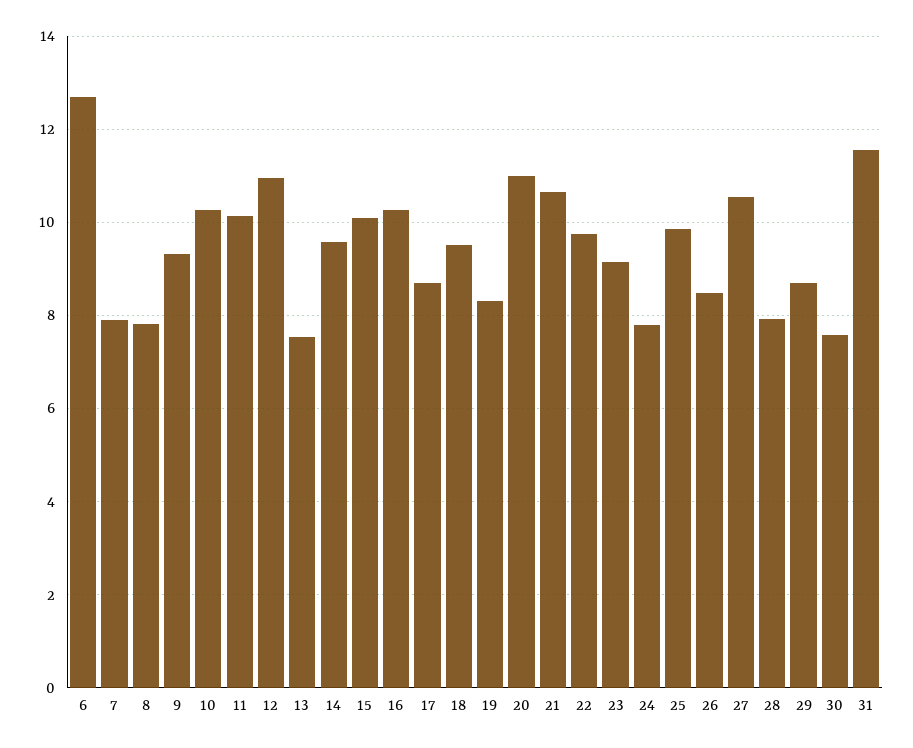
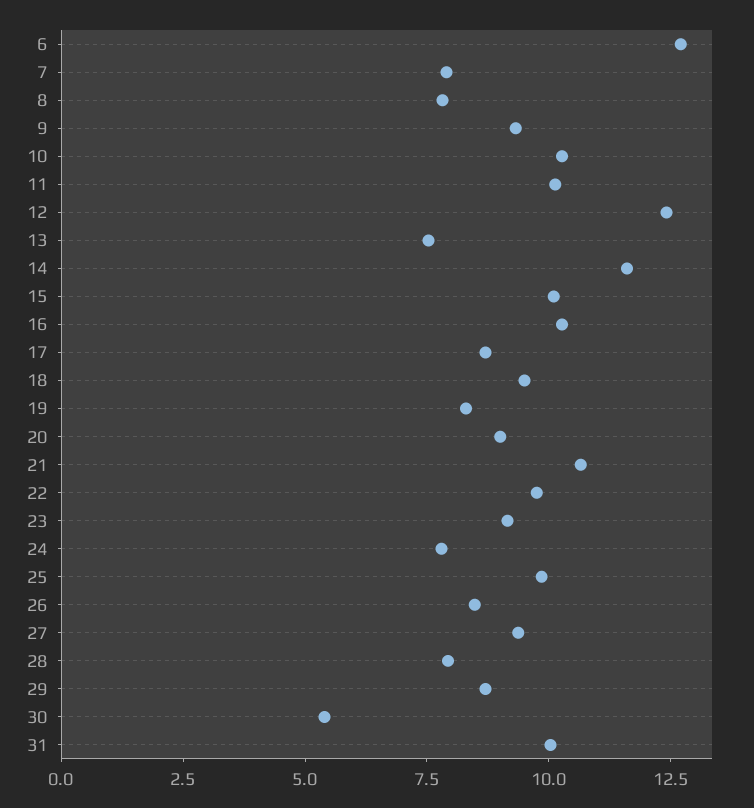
12: 11 -> 12.5
14: 9.6 -> 11.5
20: 11 -> 9
27: 10.6 -> 9.5
30: 7.6 -> 5.5
31: 11.6 -> 10

